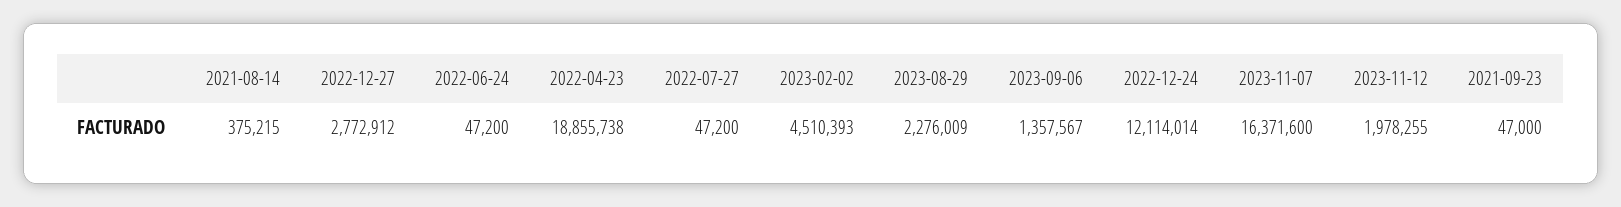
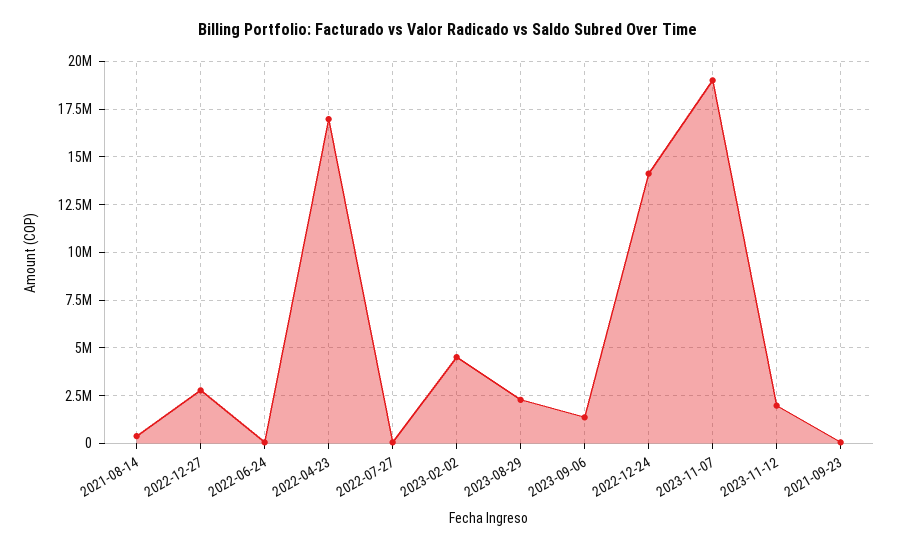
2022-04-23: 18855738 -> 17000000
2022-12-24: 12114014 -> 14000000
2023-11-07: 16371600 -> 19000000

